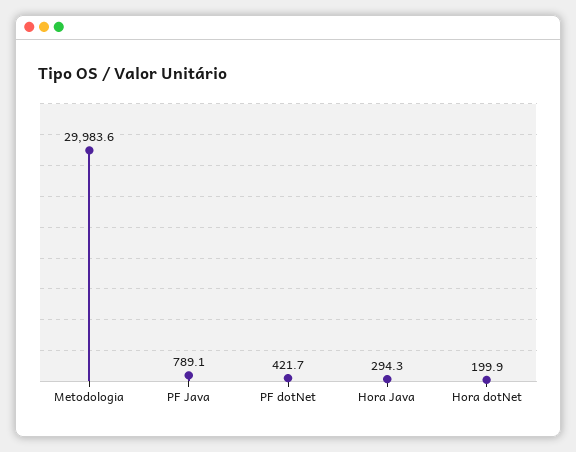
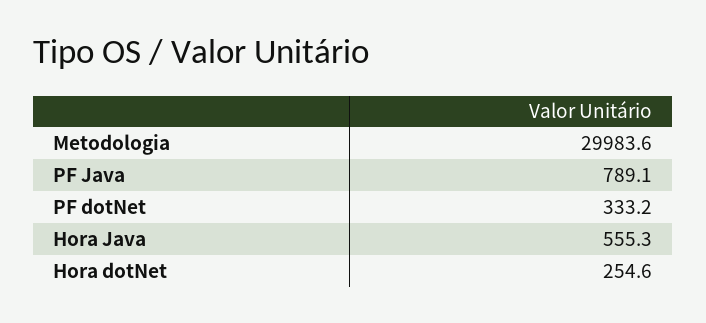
PF dotNet: 421.7 -> 333.2
Hora Java: 294.3 -> 555.3
Hora dotNet: 199.9 -> 254.6

